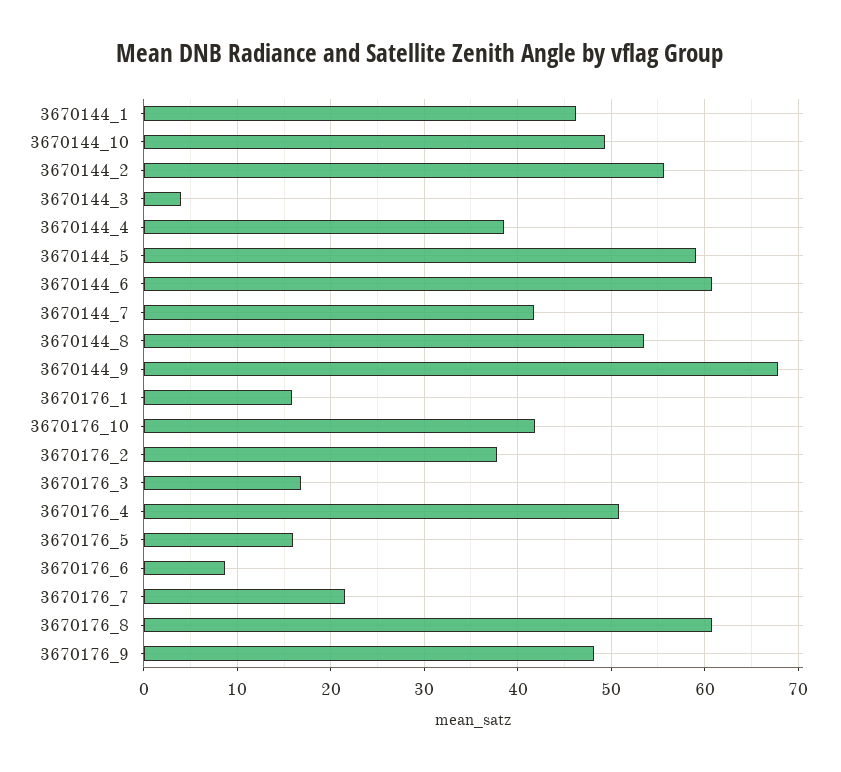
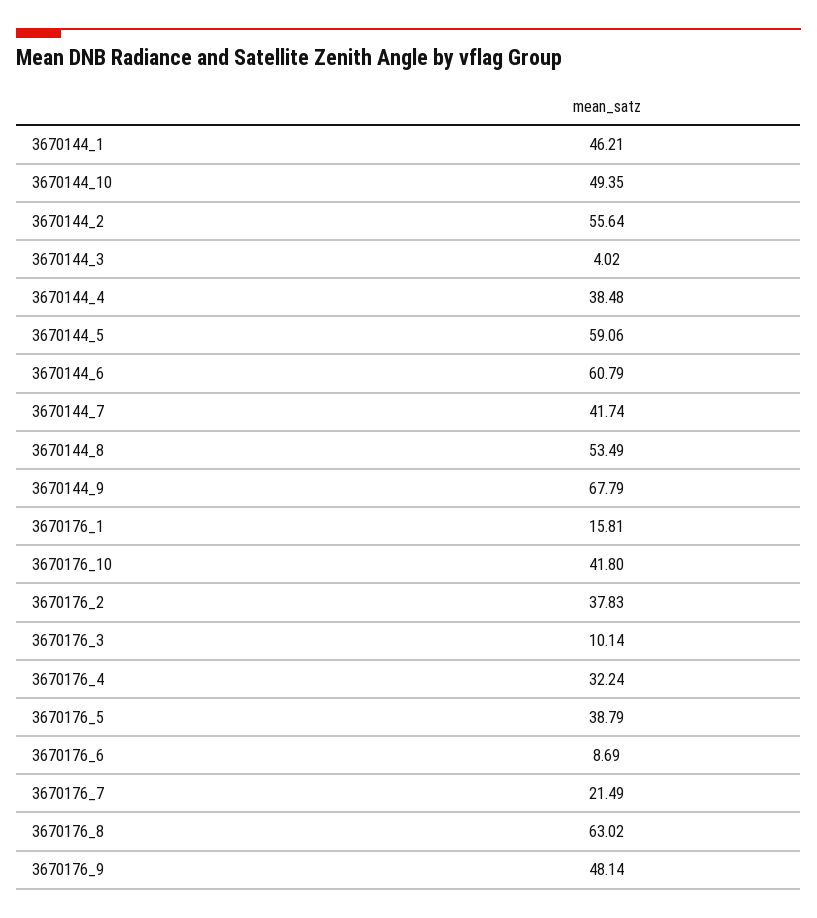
3670176_3: 17 -> 10.14
3670176_4: 51 -> 32.24
3670176_5: 16 -> 38.79
3670176_8: 61 -> 63.02

